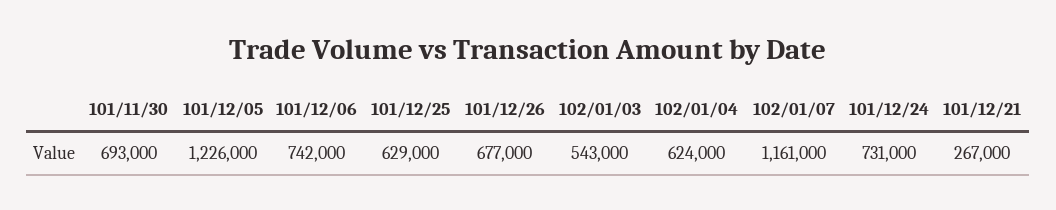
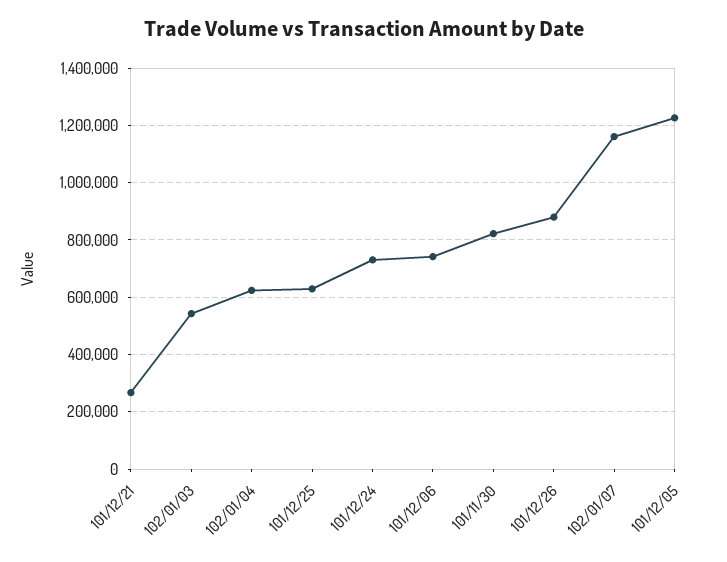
101/11/30: 693000 -> 825000
101/12/26: 677000 -> 875000

